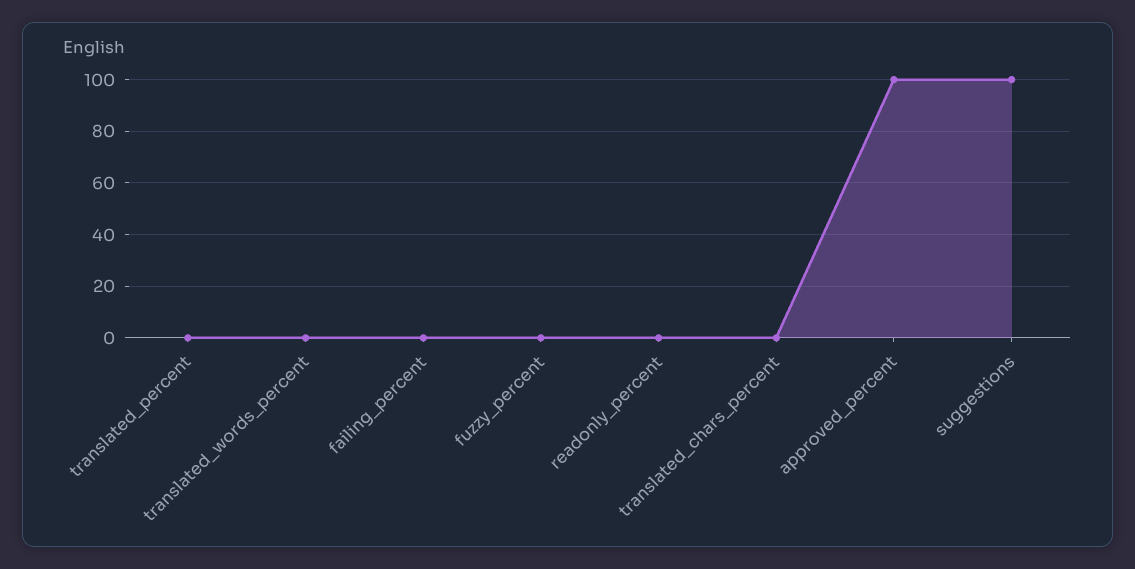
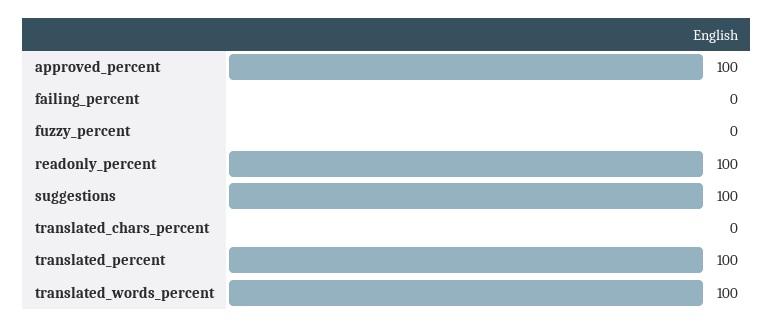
translated_percent: 0 -> 100
translated_words_percent: 0 -> 100
readonly_percent: 0 -> 100

